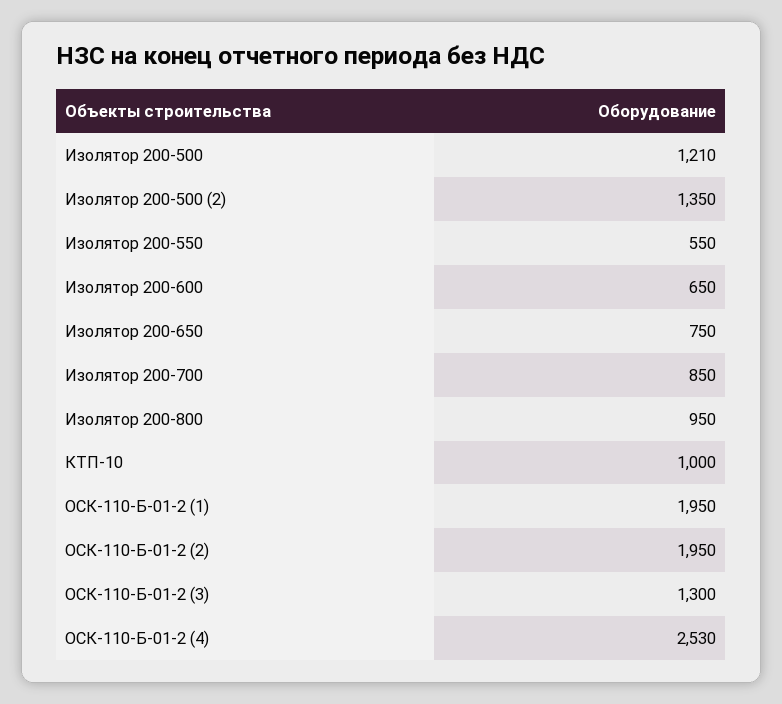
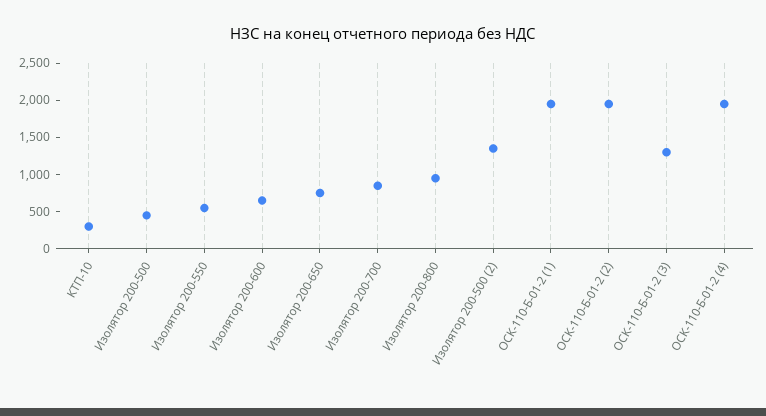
Изолятор 200-500: 1210 -> 500
КТП-10: 1000 -> 250
ОСК-110-Б-01-2 (4): 2530 -> 2000

